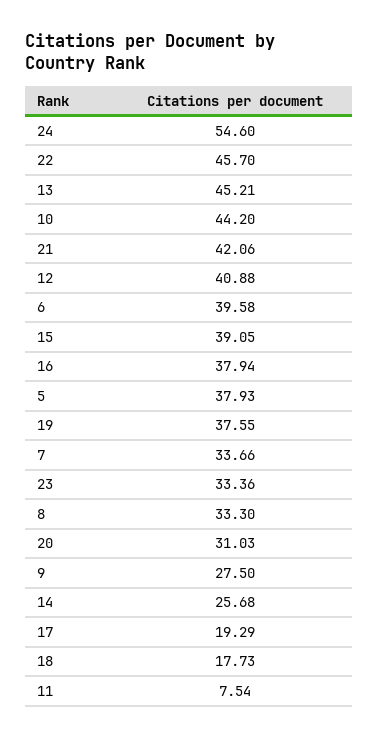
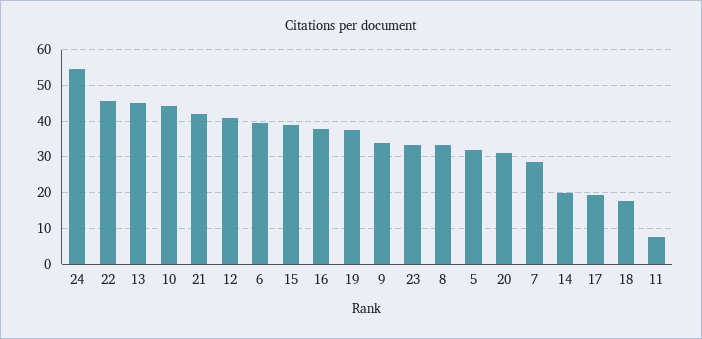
5: 37.93 -> 32
7: 33.66 -> 28
9: 27.5 -> 34
14: 25.68 -> 20

